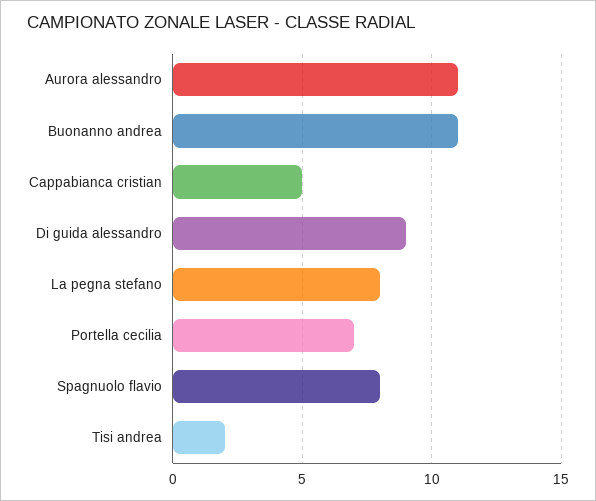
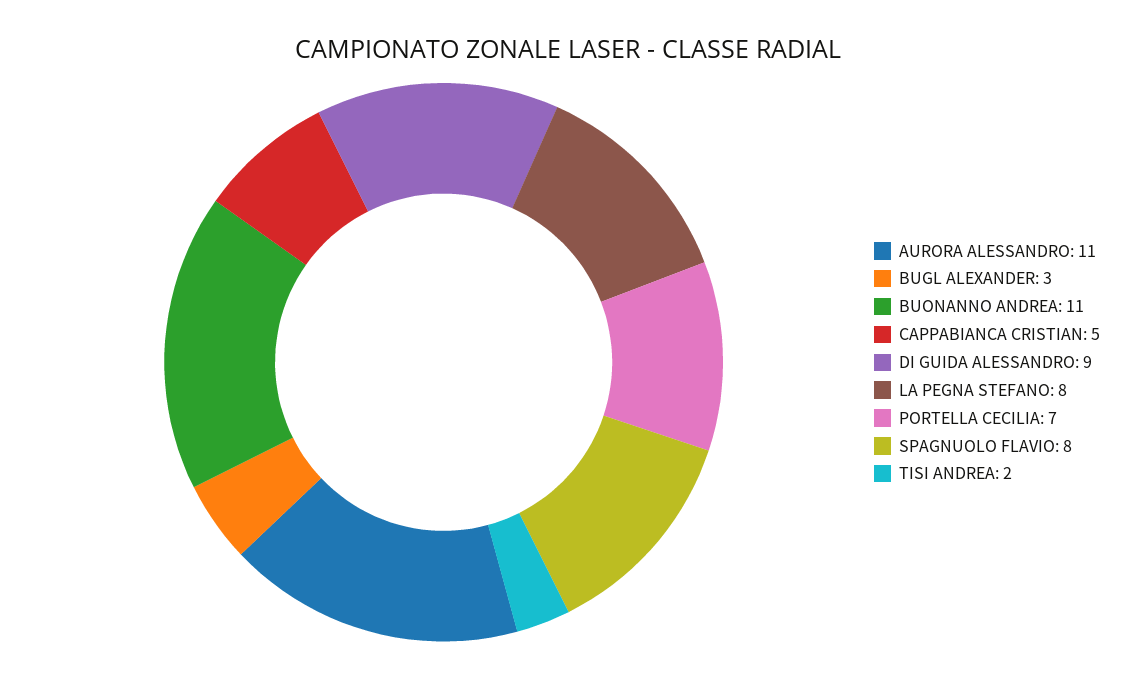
BUGL ALEXANDER: none -> 3

